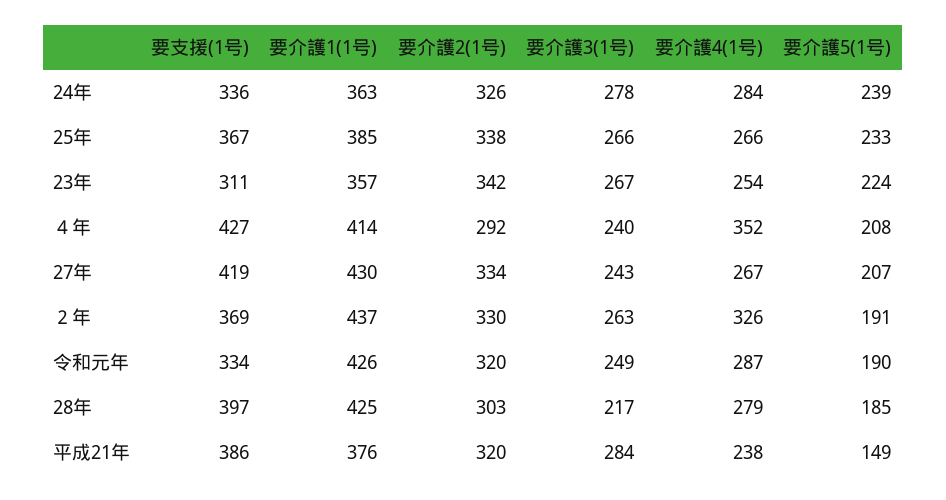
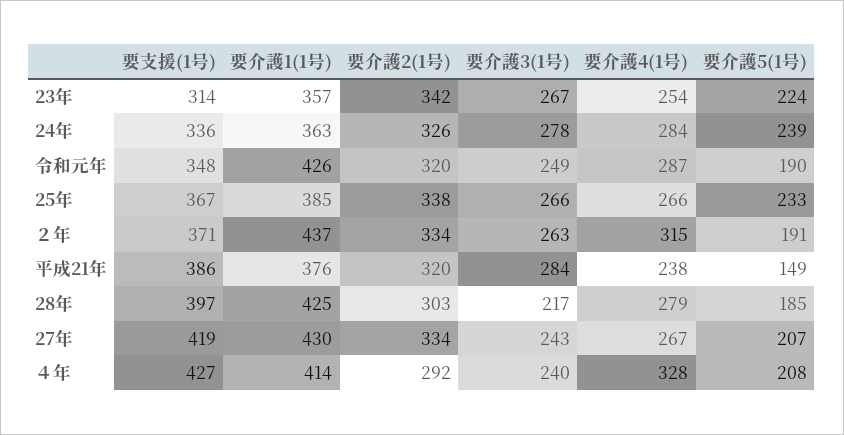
要支援(1号), 23年: 311 -> 314
要介護4(1号), ４年: 352 -> 328
要支援(1号), ２年: 369 -> 371
要介護2(1号), ２年: 330 -> 334
要介護4(1号), ２年: 326 -> 315
要支援(1号), 令和元年: 334 -> 348

